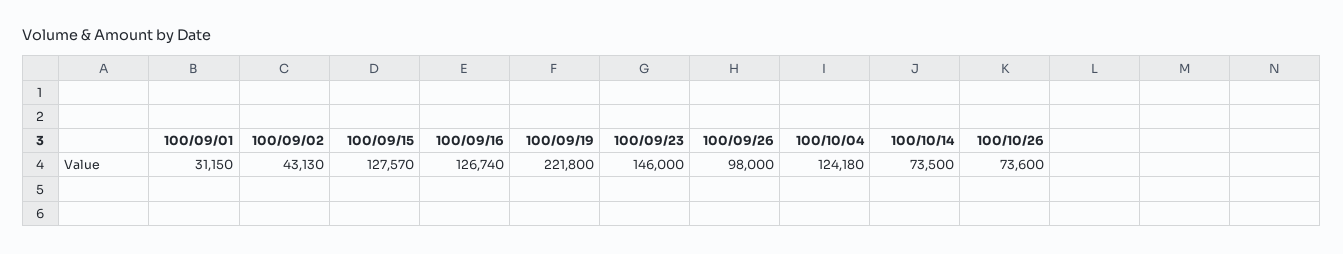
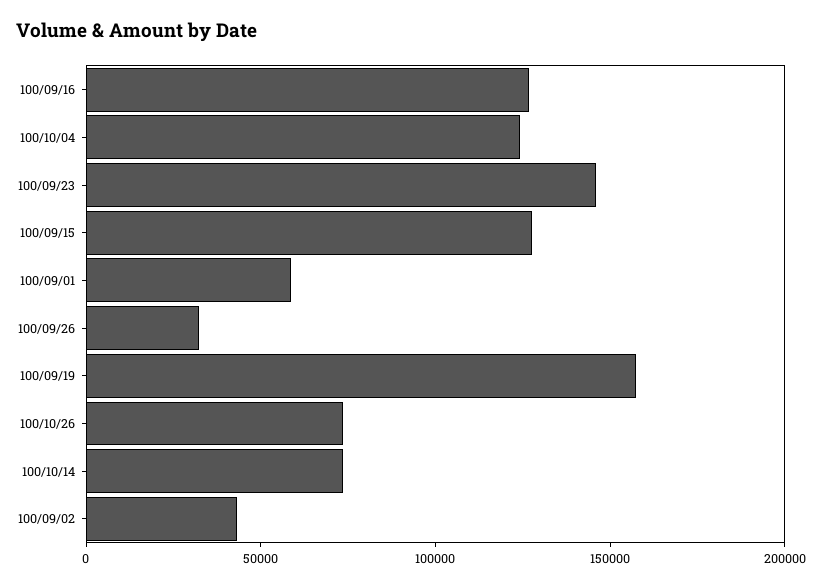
100/09/01: 31150 -> 60000
100/09/19: 221800 -> 160000
100/09/26: 98000 -> 30000

